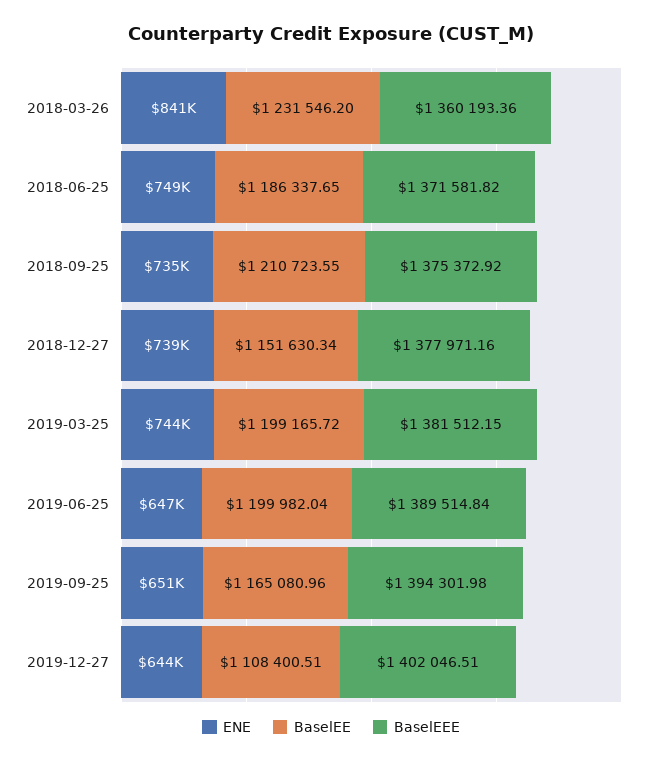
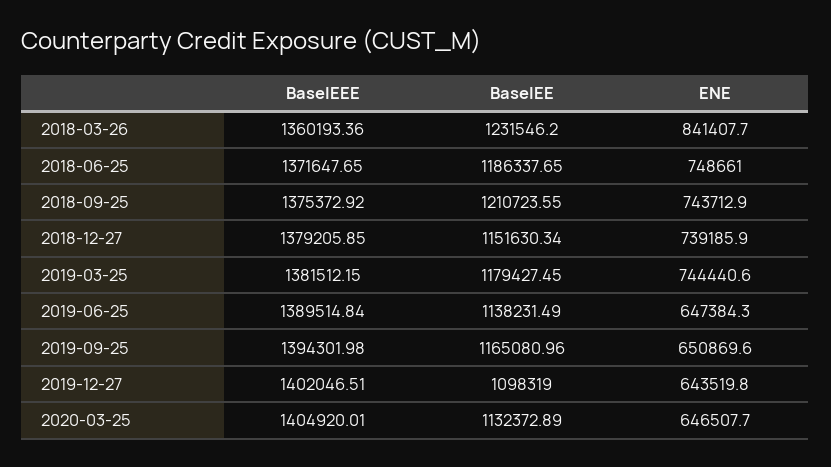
BaselEEE, 2018-06-25: 1371581.82 -> 1371647.65
ENE, 2018-09-25: 735000 -> 743712.9
BaselEEE, 2018-12-27: 1377971.16 -> 1379205.85
BaselEE, 2019-03-25: 1199165.72 -> 1179427.45
BaselEE, 2019-06-25: 1199982.04 -> 1138231.49
BaselEE, 2019-12-27: 1108400.51 -> 1098319
BaselEEE, 2020-03-25: none -> 1404920.01
BaselEE, 2020-03-25: none -> 1132372.89
ENE, 2020-03-25: none -> 646507.7

